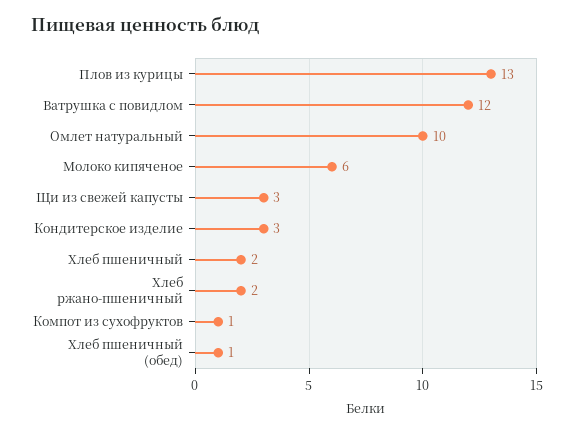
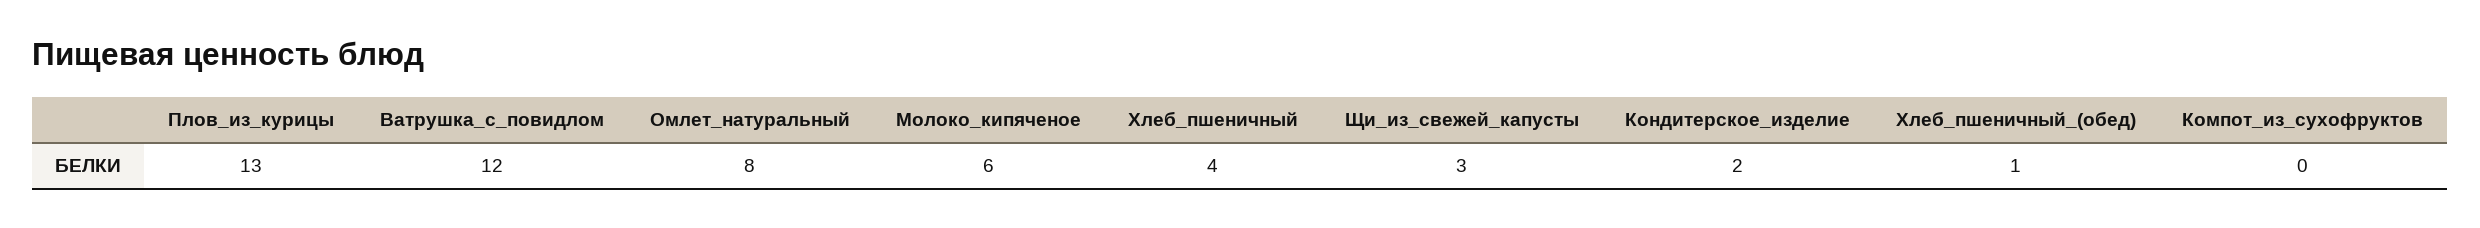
Омлет натуральный: 10 -> 8
Кондитерское изделие: 3 -> 2
Хлеб пшеничный: 2 -> 4
Хлеб ржано-пшеничный: 2 -> none
Компот из сухофруктов: 1 -> 0

